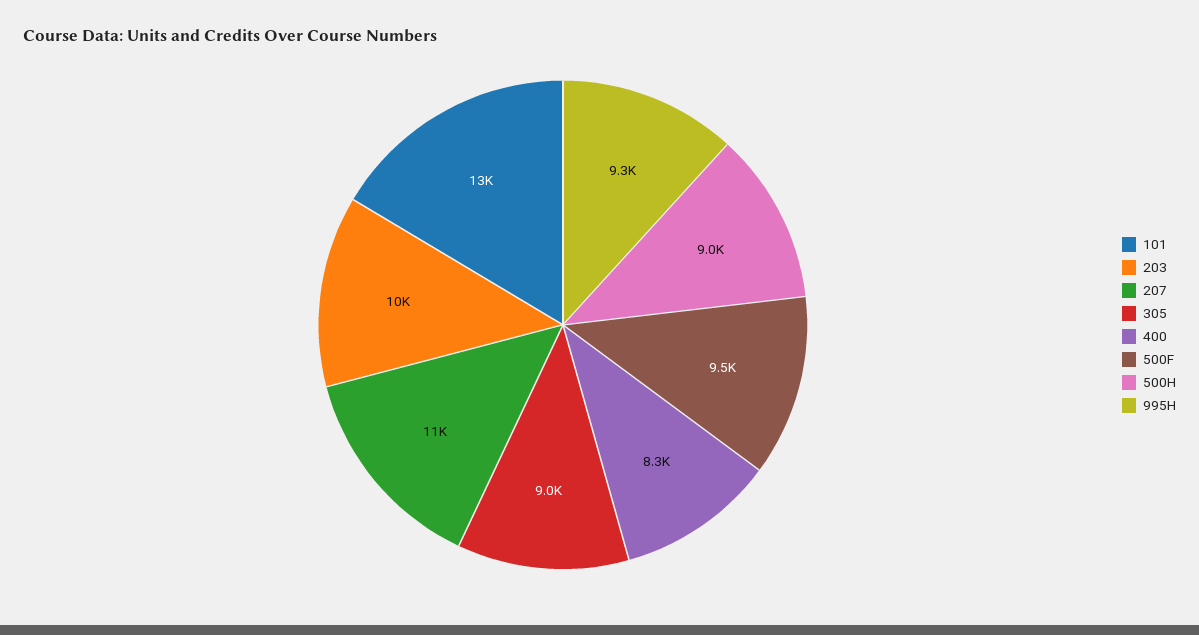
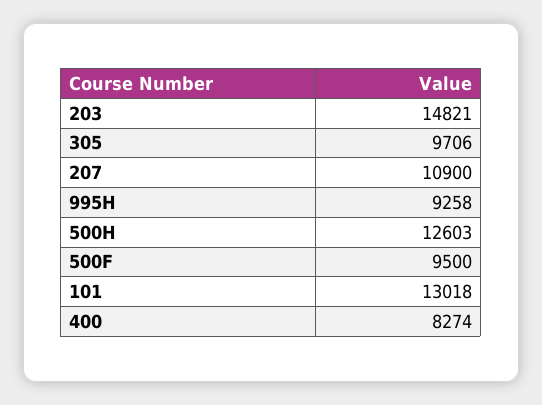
203: 10000 -> 14821
305: 9000 -> 9706
500H: 9000 -> 12603

